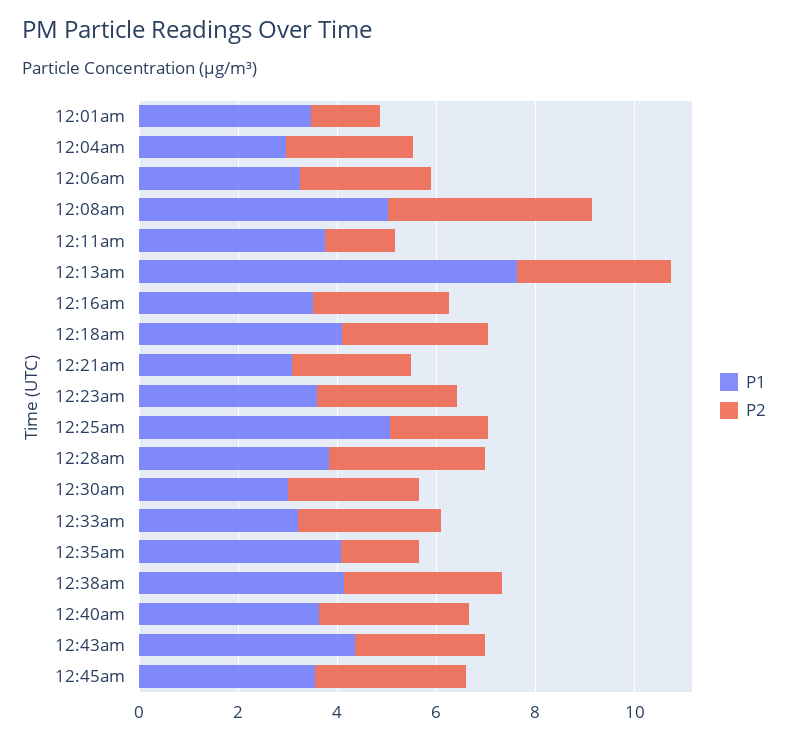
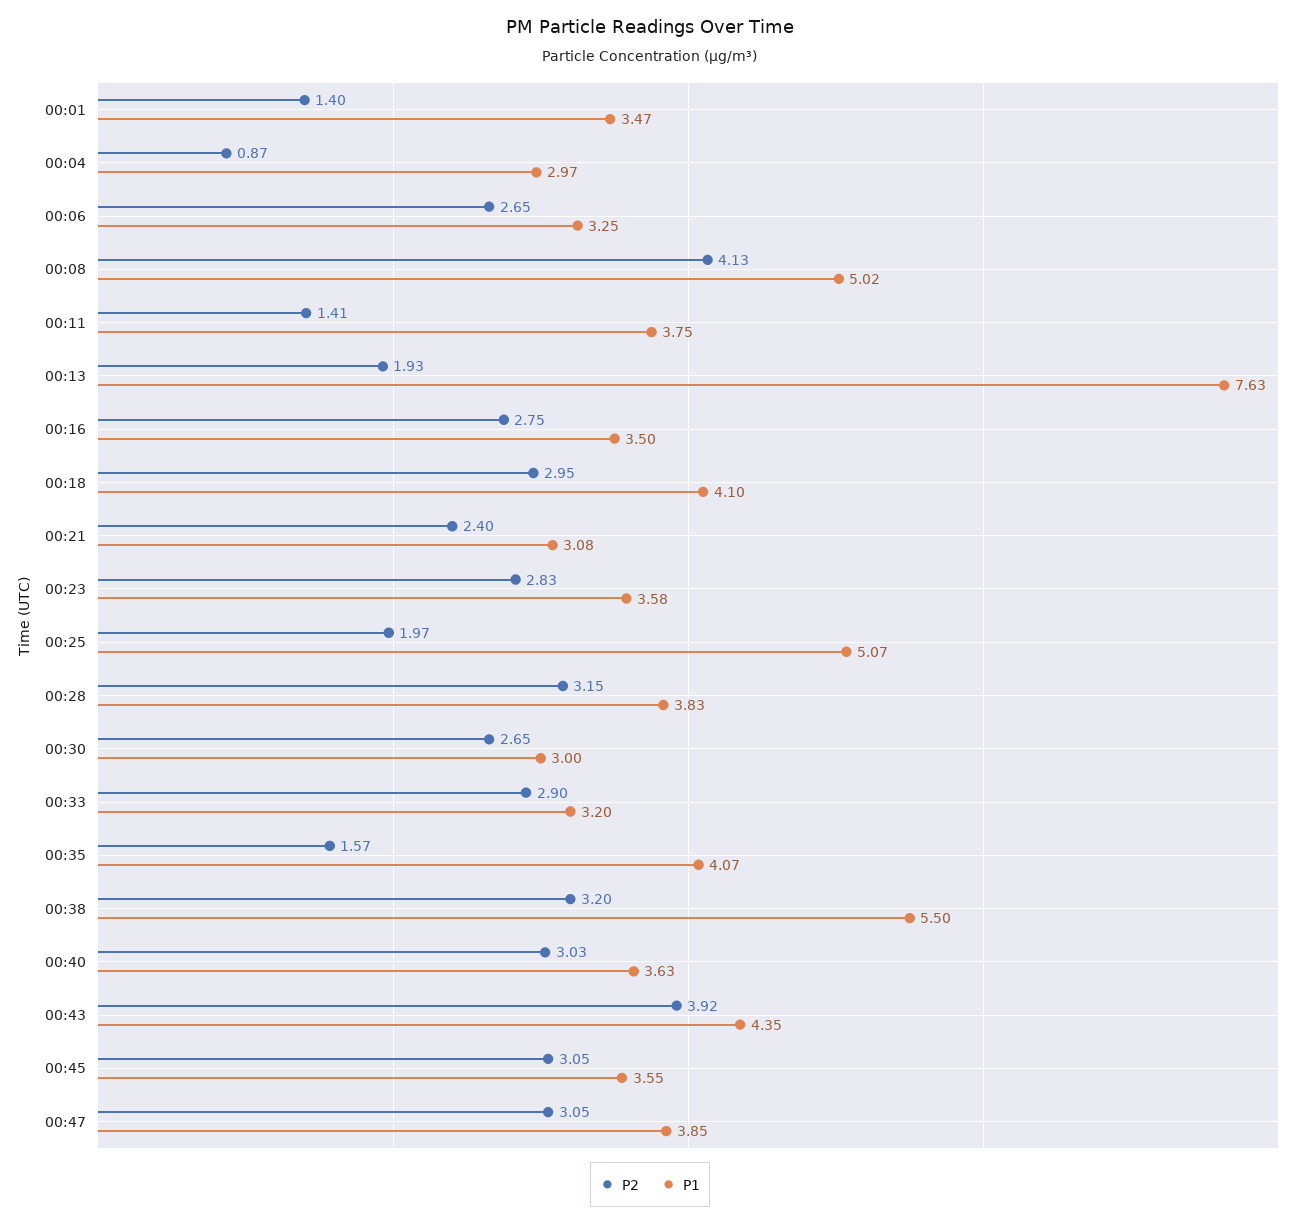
P2, 12:04am: 2.5 -> 0.87
P2, 12:13am: 3 -> 1.93
P1, 12:38am: 4 -> 5.5
P2, 12:43am: 2.5 -> 3.92
P2, 00:47: none -> 3.05
P1, 00:47: none -> 3.85

